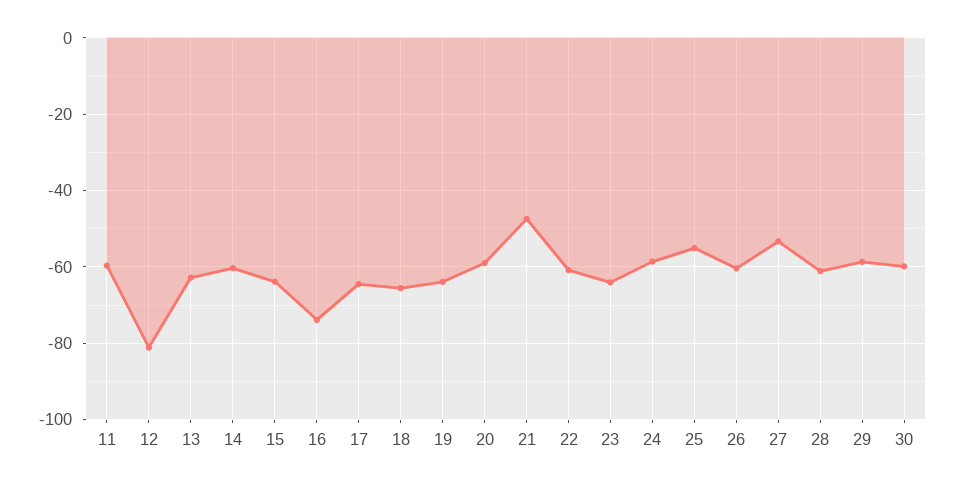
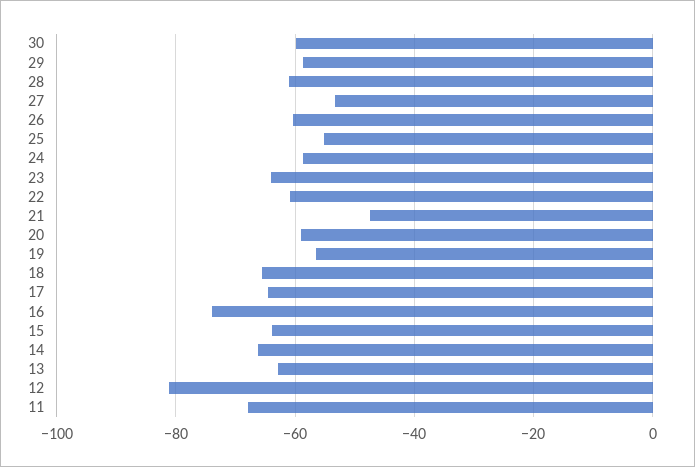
11: -60 -> -68
14: -60 -> -66
19: -64 -> -56

